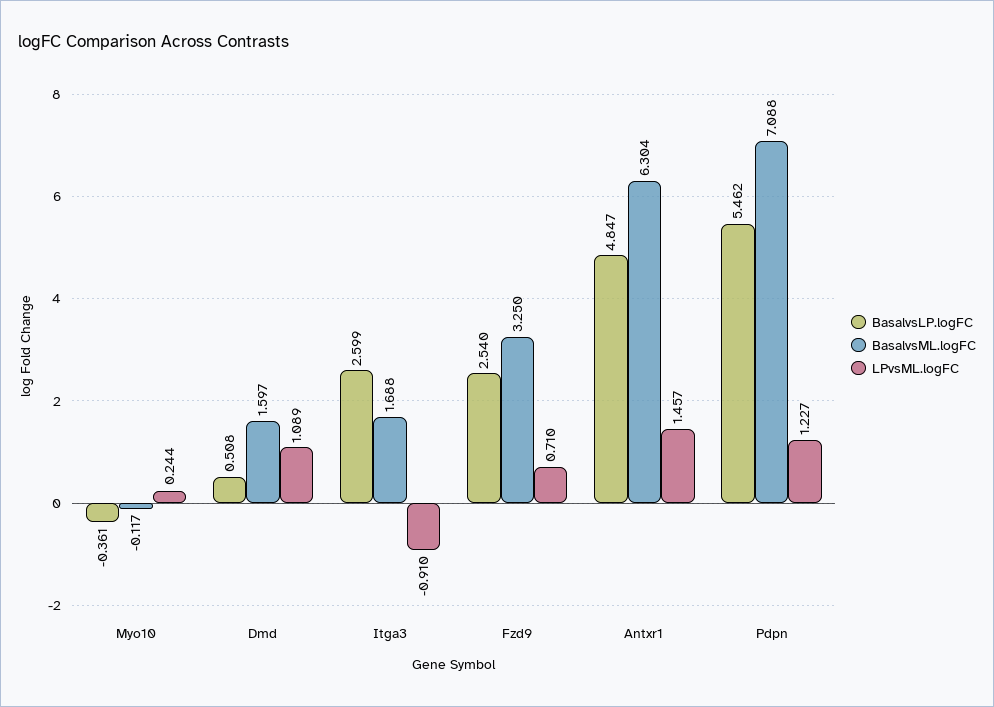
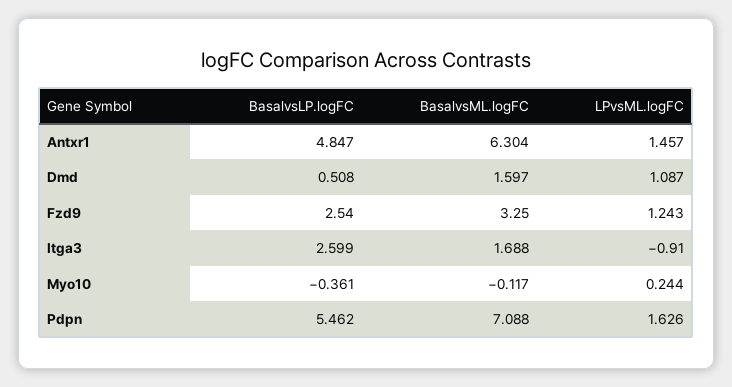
LPvsML.logFC, Dmd: 1.089 -> 1.087
LPvsML.logFC, Fzd9: 0.71 -> 1.243
LPvsML.logFC, Pdpn: 1.227 -> 1.626

